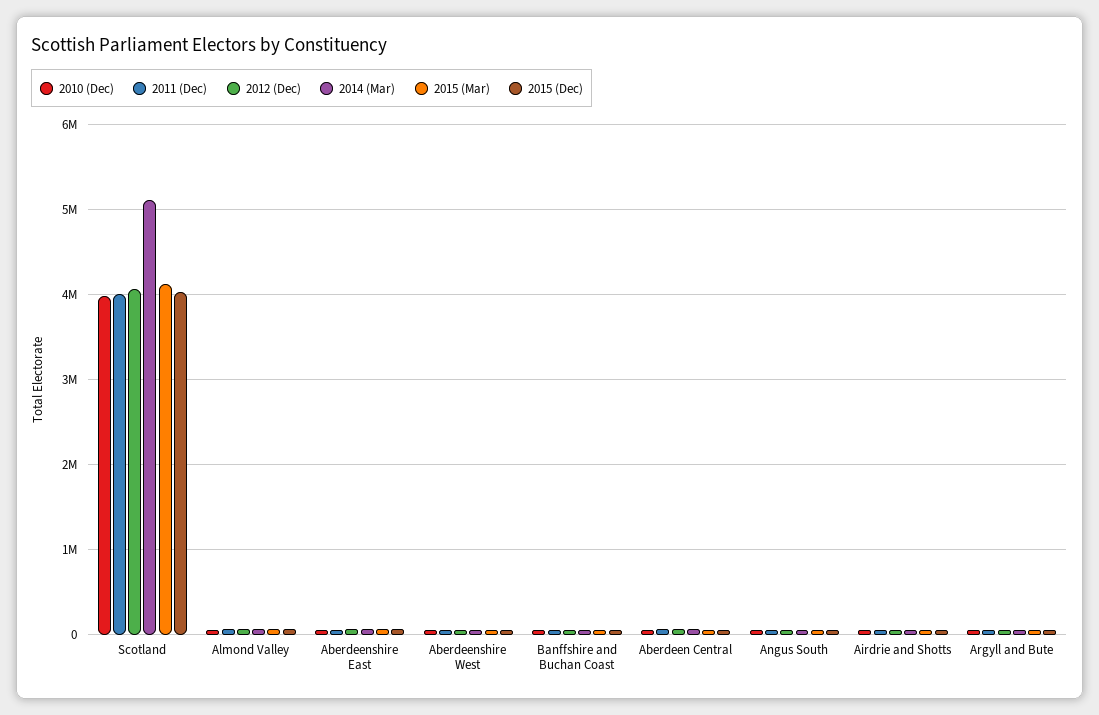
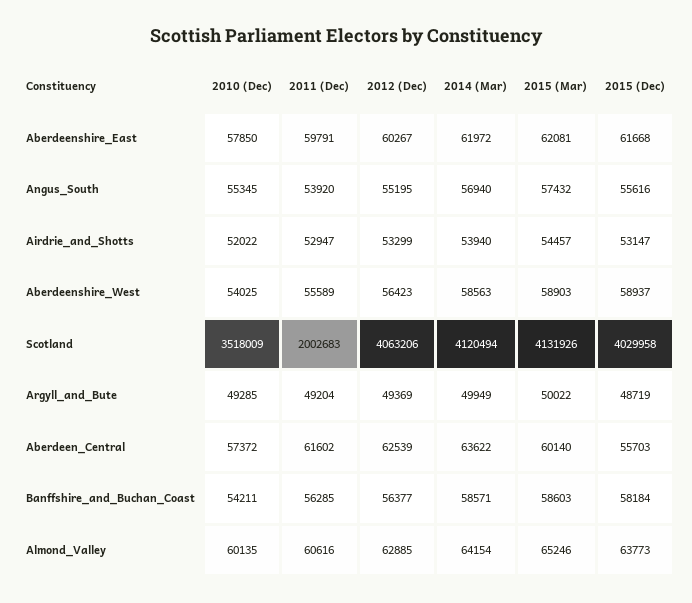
2010 (Dec), Scotland: 4000000 -> 3518009
2011 (Dec), Scotland: 4000000 -> 2002683
2014 (Mar), Scotland: 5100000 -> 4120494

